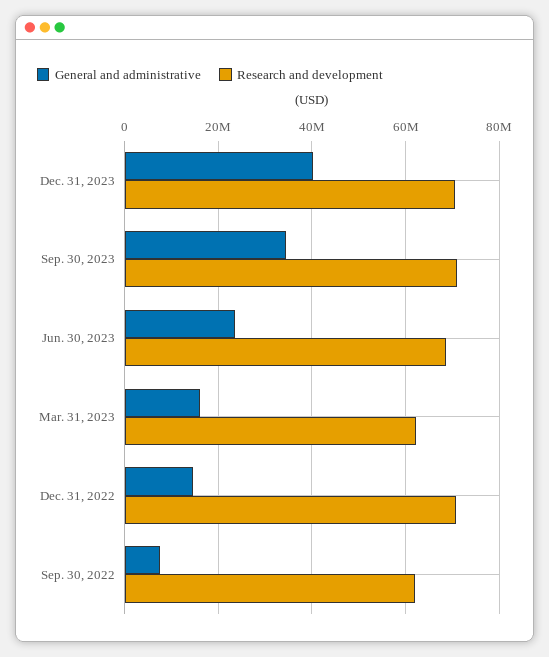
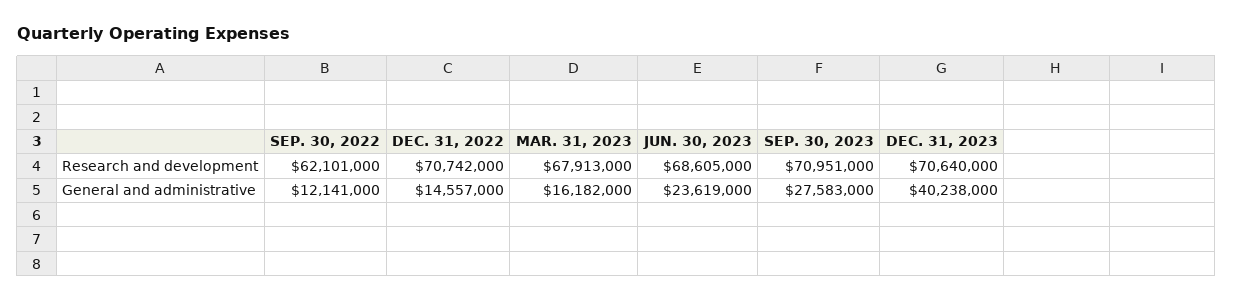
General and administrative, Sep. 30, 2023: 34000000 -> 27583000
Research and development, Mar. 31, 2023: 62000000 -> 67913000
General and administrative, Sep. 30, 2022: 8000000 -> 12141000

